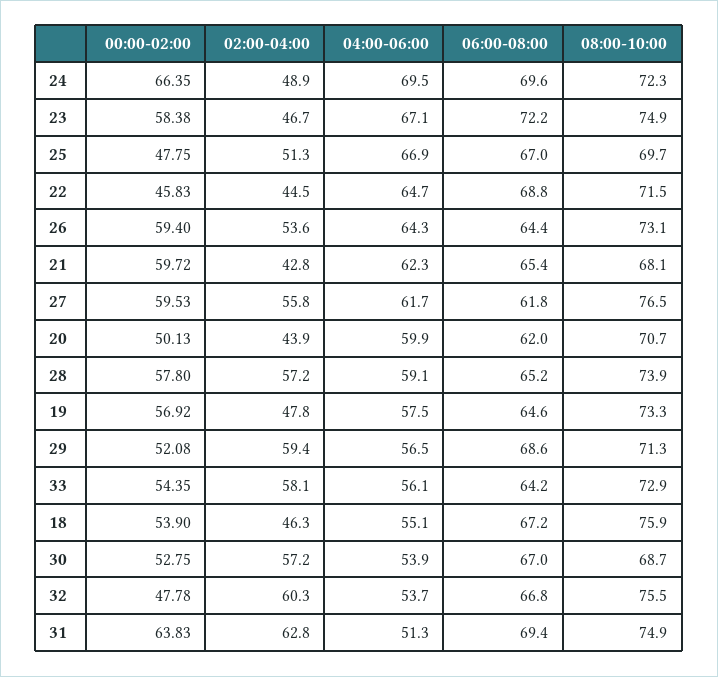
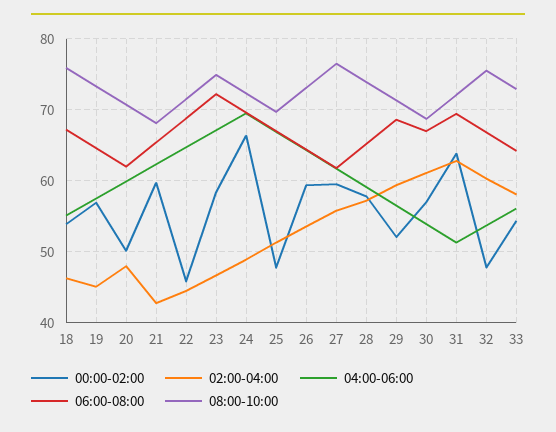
02:00-04:00, 20: 43.9 -> 48
02:00-04:00, 19: 47.8 -> 45
00:00-02:00, 30: 52.75 -> 57
02:00-04:00, 30: 57.2 -> 61
08:00-10:00, 31: 74.9 -> 72

